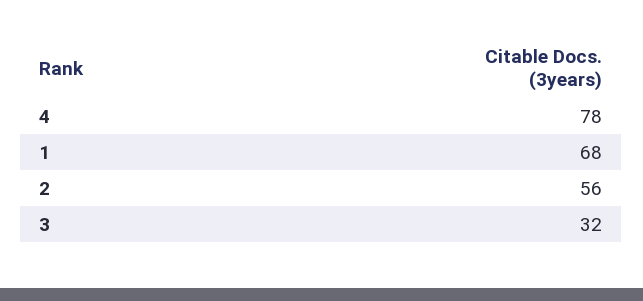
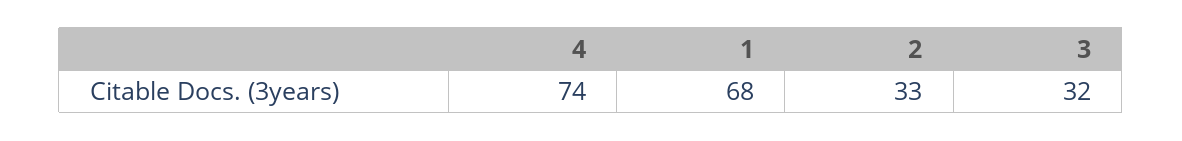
4: 78 -> 74
2: 56 -> 33

